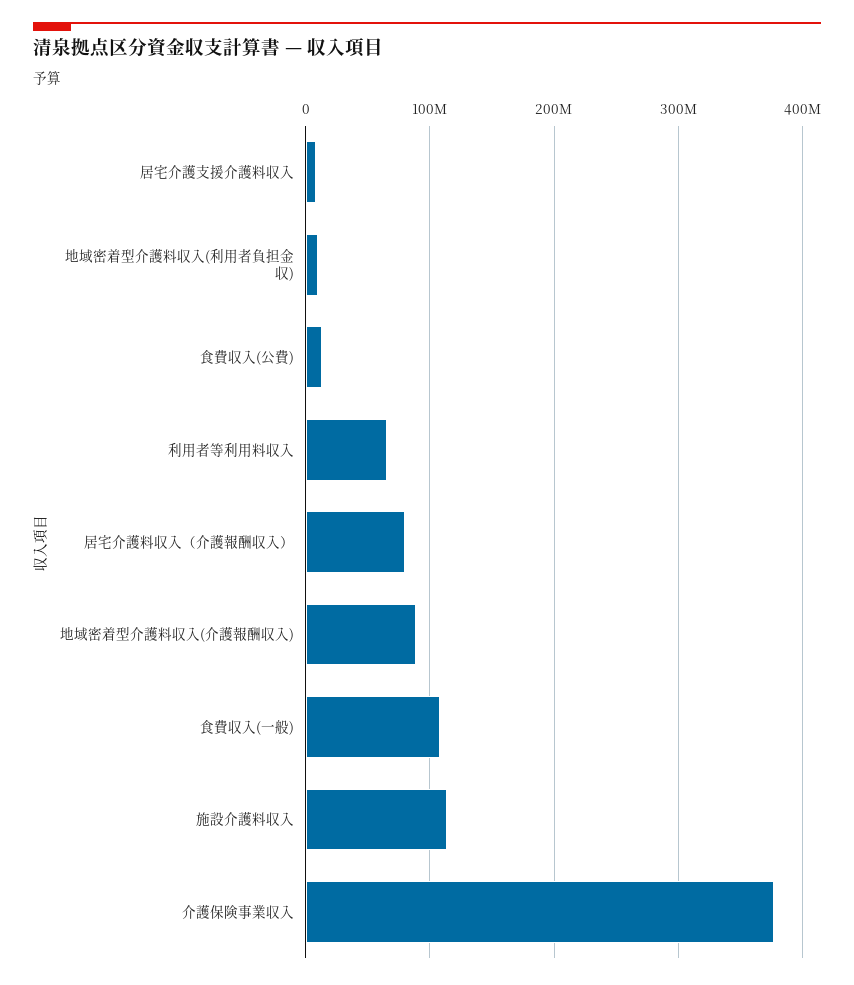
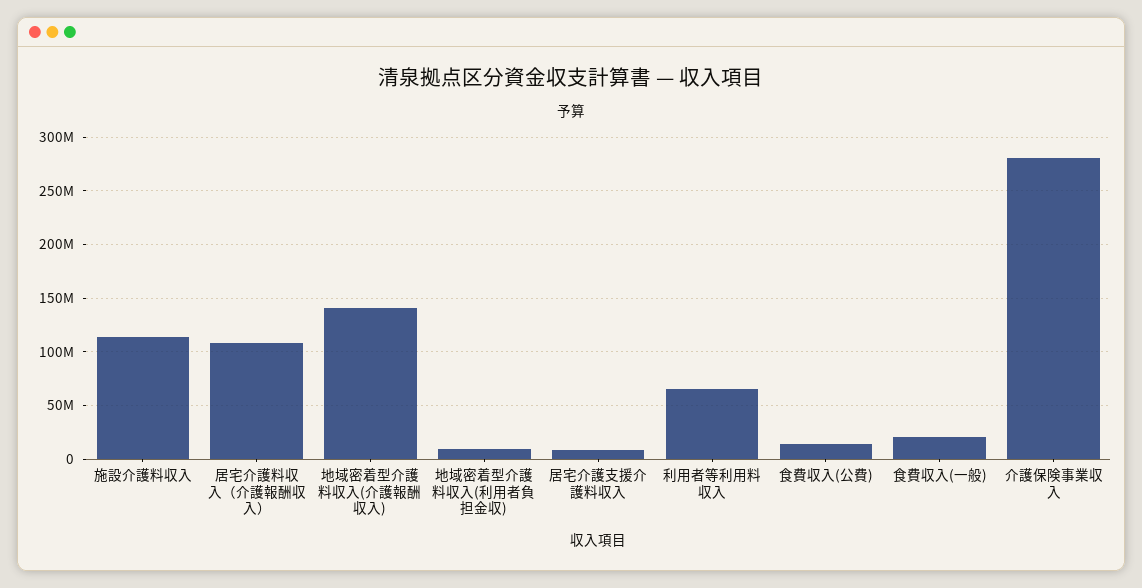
居宅介護料収入（介護報酬収入）: 80000000 -> 110000000
地域密着型介護料収入(介護報酬収入): 90000000 -> 140000000
食費収入(一般): 110000000 -> 20000000
介護保険事業収入: 380000000 -> 280000000

